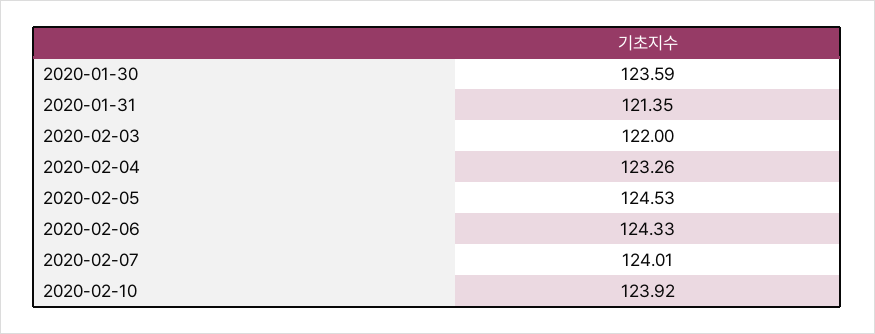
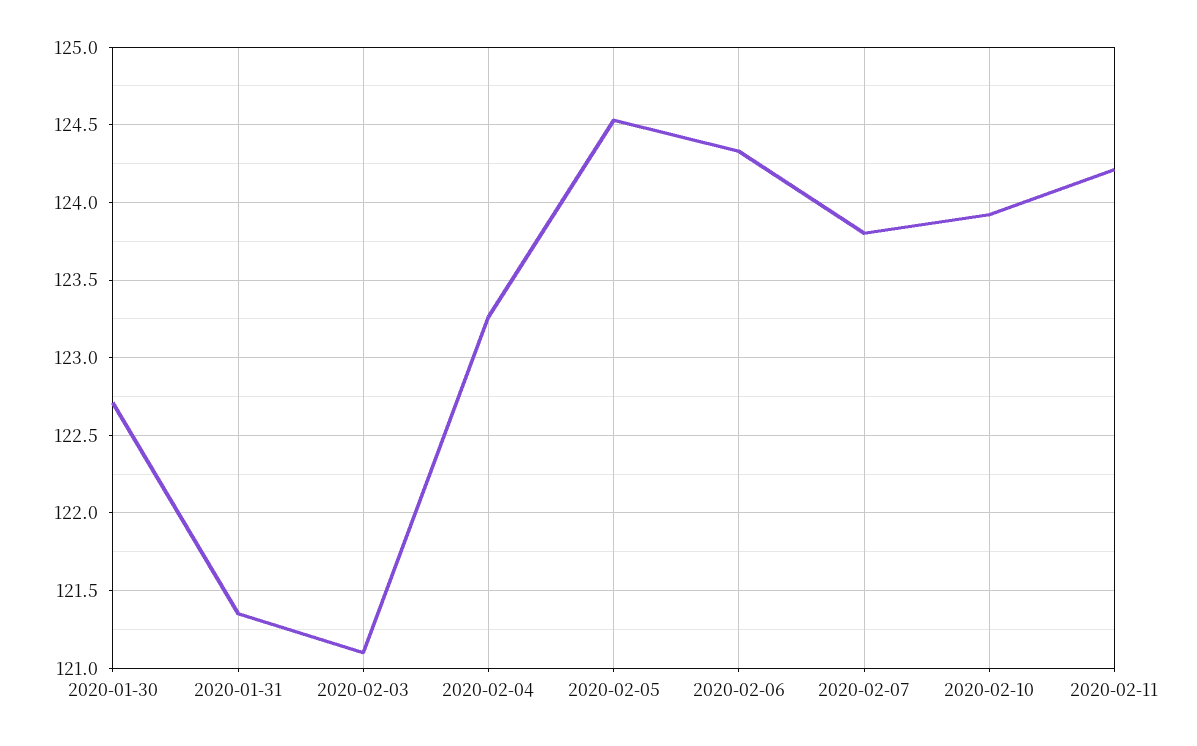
2020-01-30: 123.59 -> 122.7
2020-02-03: 122 -> 121.1
2020-02-07: 124.01 -> 123.8
2020-02-11: none -> 124.2

